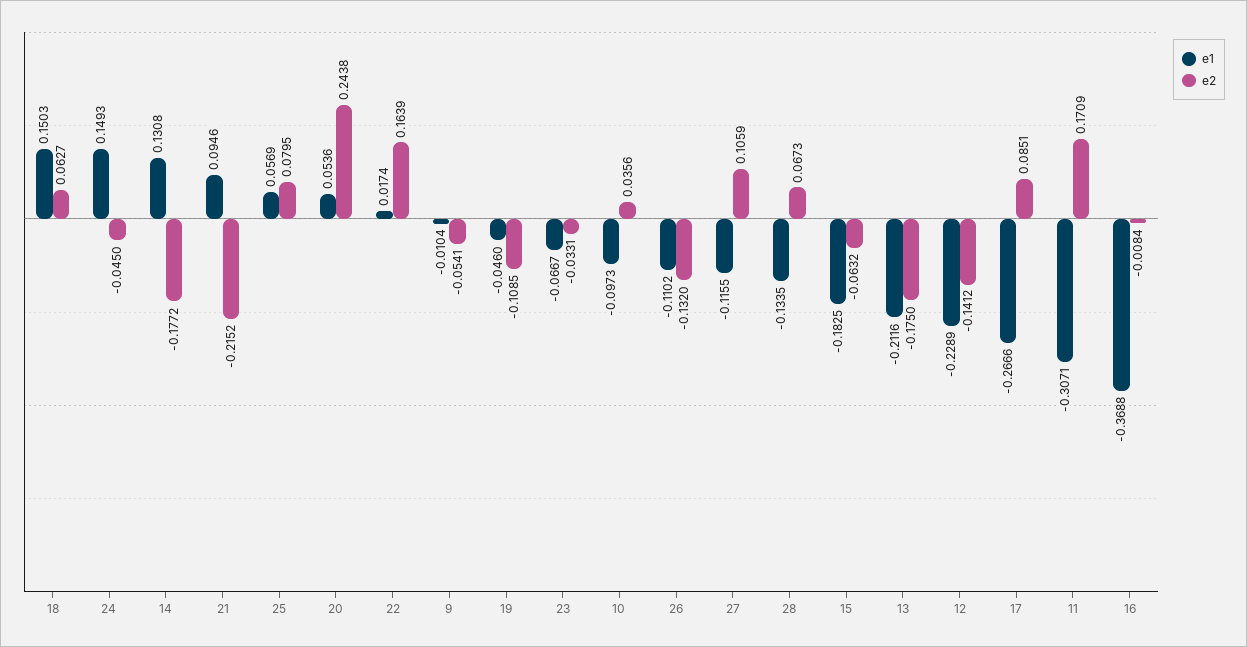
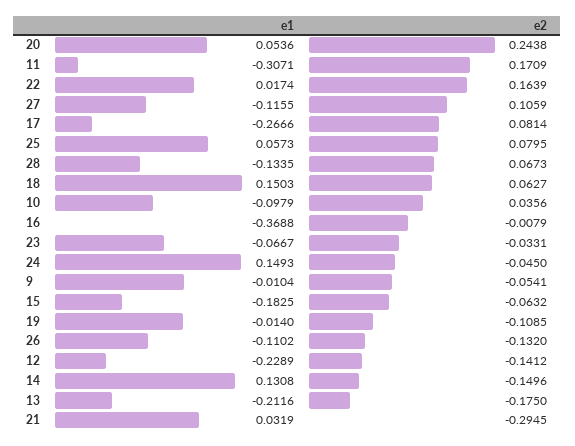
e2, 14: -0.1772 -> -0.1496
e1, 21: 0.0946 -> 0.0319
e2, 21: -0.2152 -> -0.2945
e1, 25: 0.0569 -> 0.0573
e1, 19: -0.046 -> -0.014
e1, 10: -0.0973 -> -0.0979
e2, 17: 0.0851 -> 0.0814
e2, 16: -0.0084 -> -0.0079

